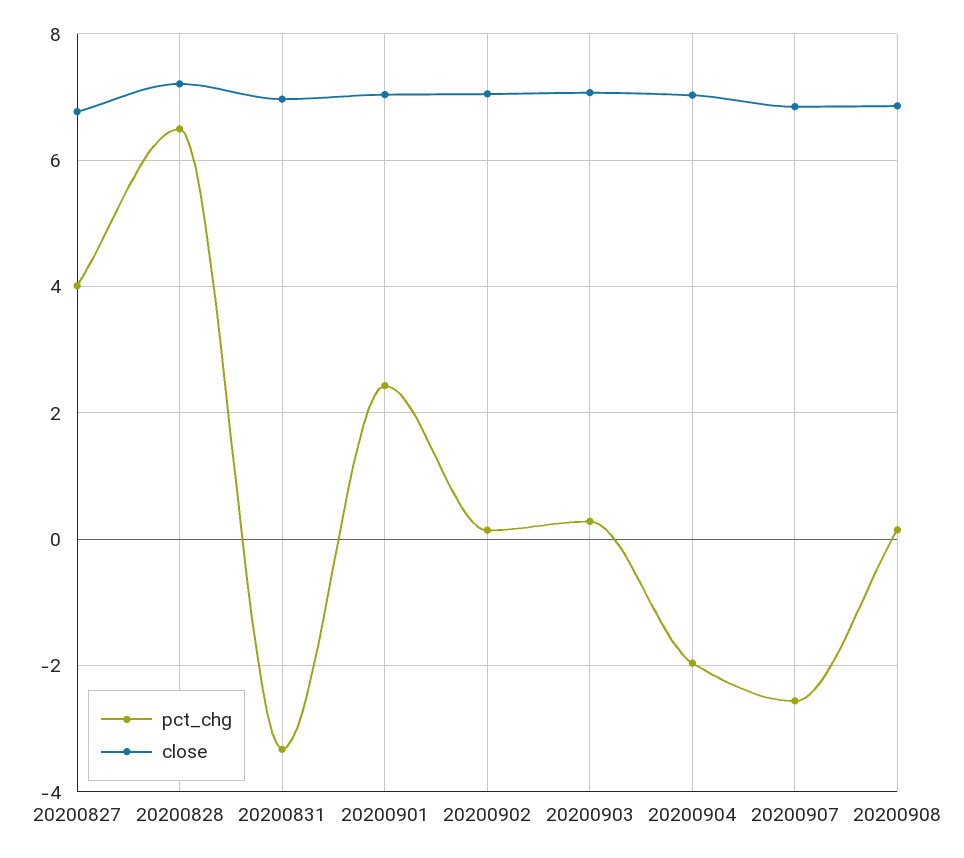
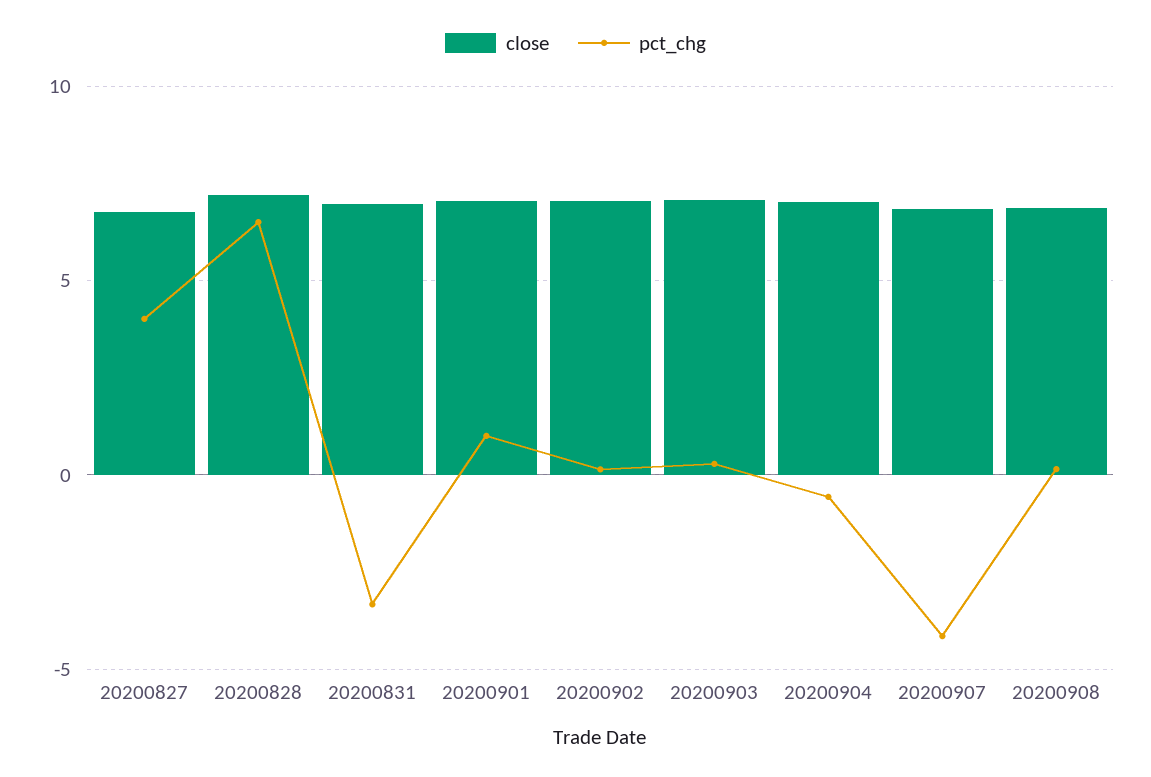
pct_chg, 20200901: 2.4 -> 1
pct_chg, 20200904: -2 -> -0.5
pct_chg, 20200907: -2.6 -> -4

